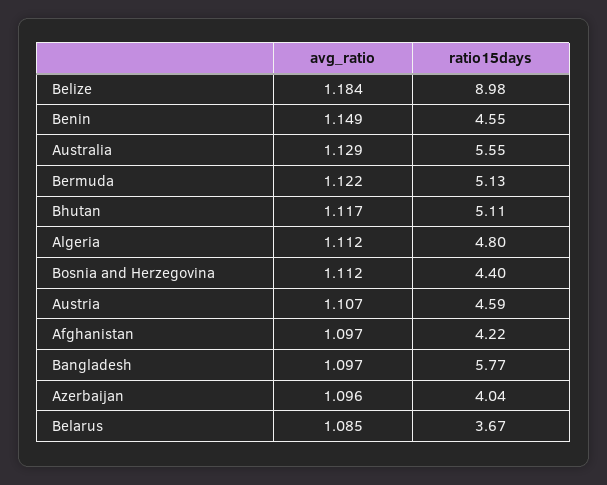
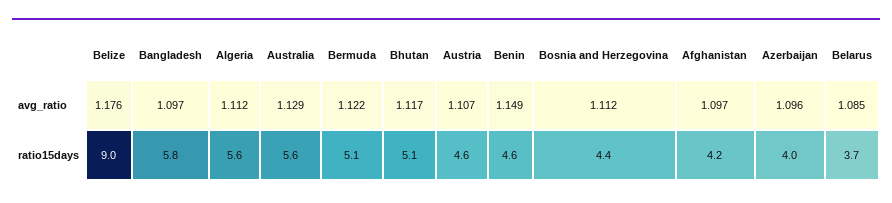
avg_ratio, Belize: 1.184 -> 1.176
ratio15days, Algeria: 4.8 -> 5.6

